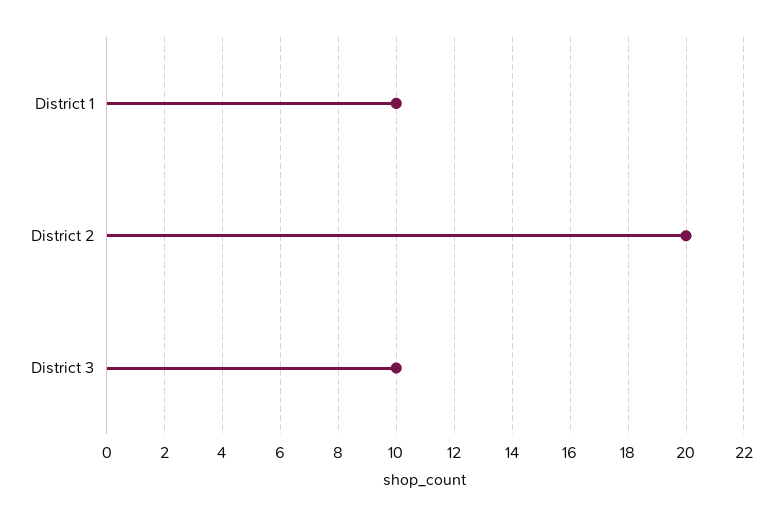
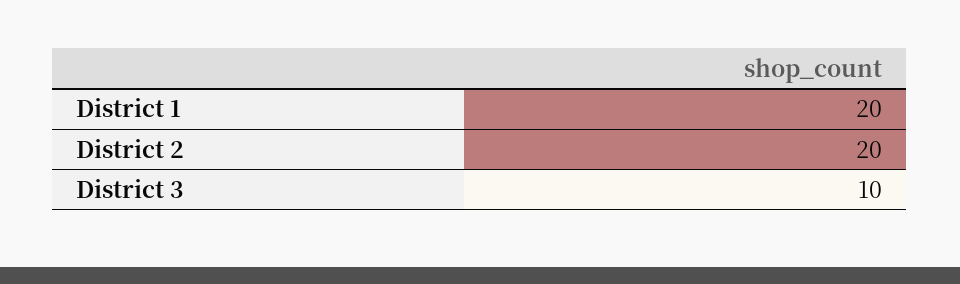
District 1: 10 -> 20

